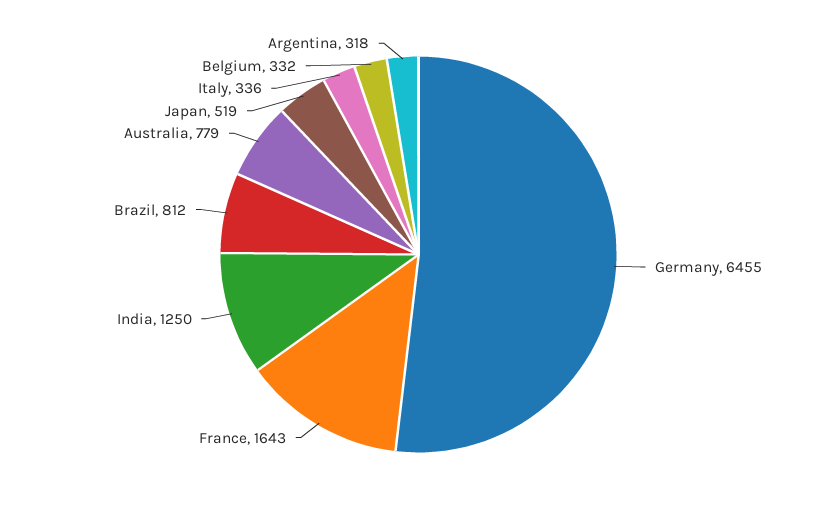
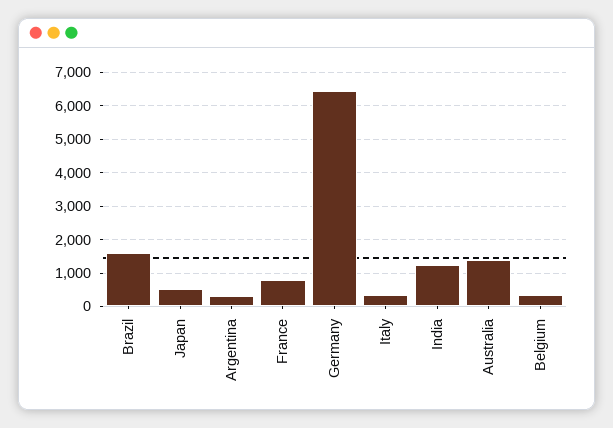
France: 1643 -> 800
Brazil: 812 -> 1600
Australia: 779 -> 1400

